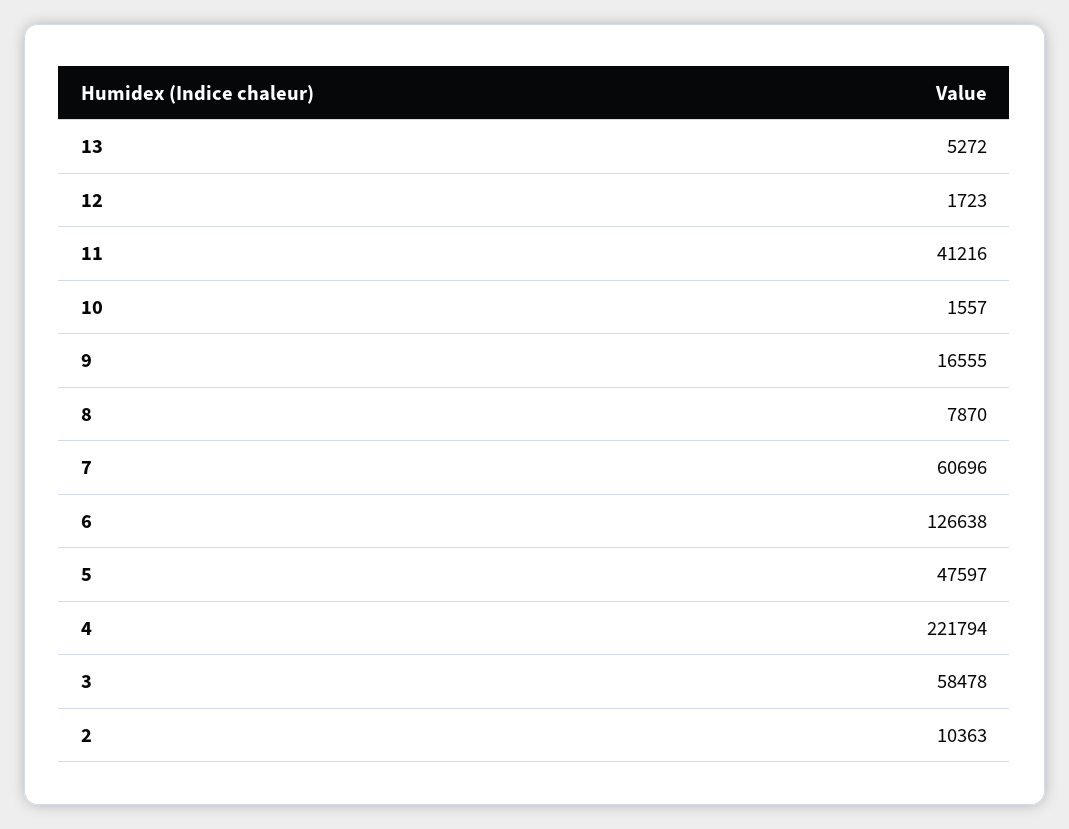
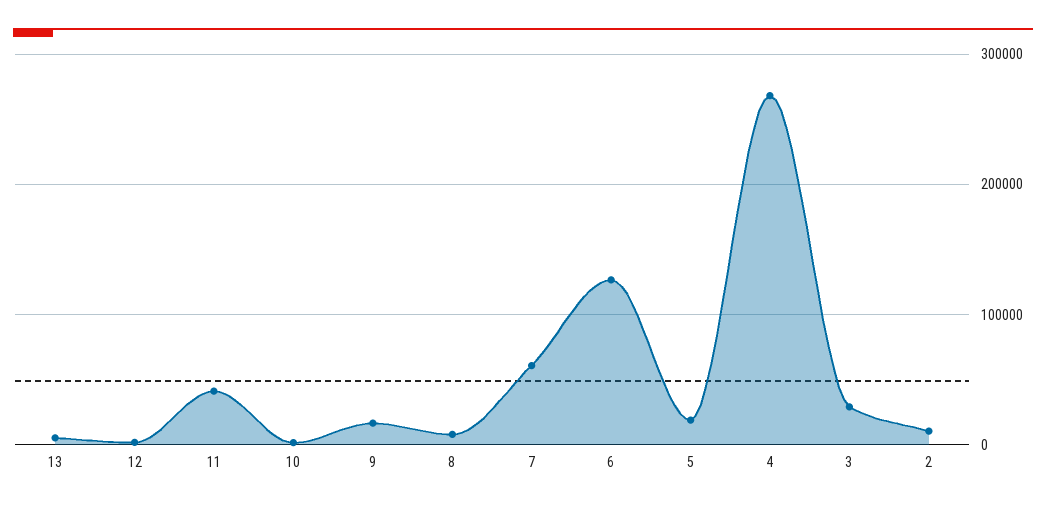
5: 47597 -> 20000
4: 221794 -> 270000
3: 58478 -> 30000

